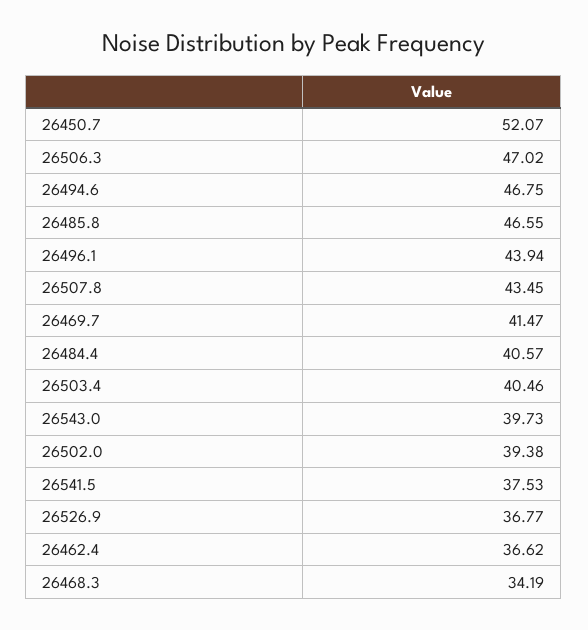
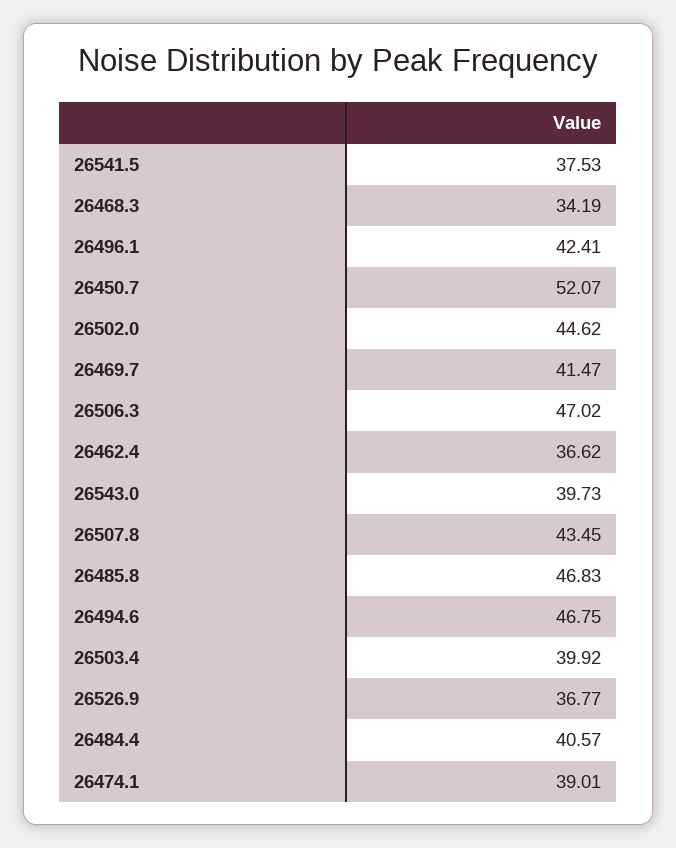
26485.8: 46.55 -> 46.83
26496.1: 43.94 -> 42.41
26503.4: 40.46 -> 39.92
26502.0: 39.38 -> 44.62
26474.1: none -> 39.01

